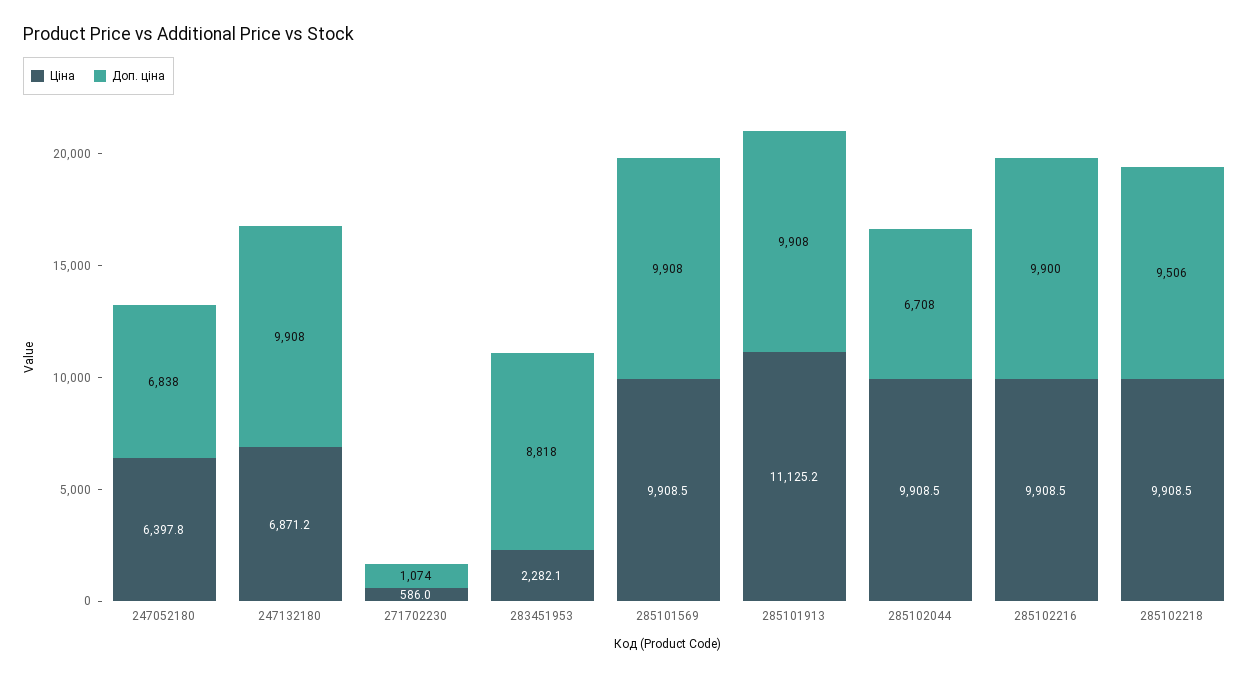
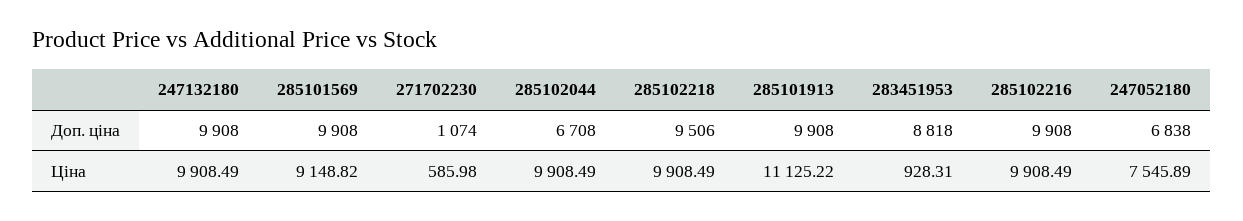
Ціна, 247052180: 6397.8 -> 7545.89
Ціна, 247132180: 6871.2 -> 9908.49
Ціна, 283451953: 2282.1 -> 928.31
Ціна, 285101569: 9908.5 -> 9148.82
Доп. ціна, 285102216: 9900 -> 9908

